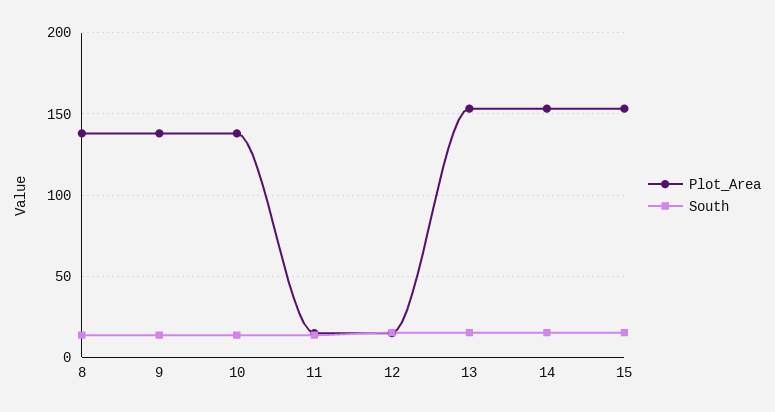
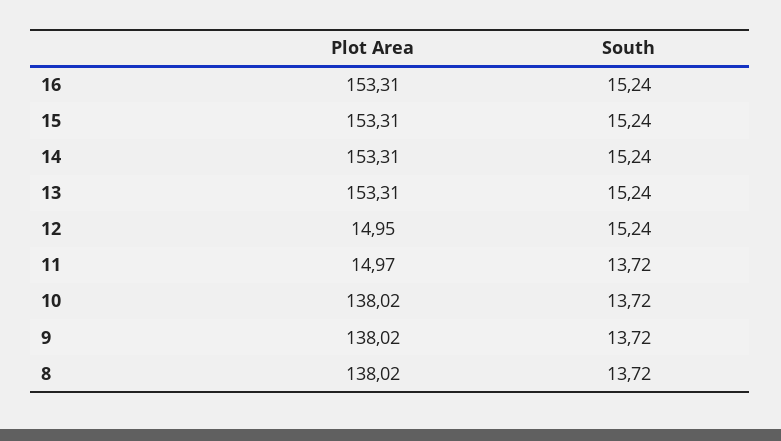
Plot_Area, 16: none -> 153.31
South, 16: none -> 15.24

